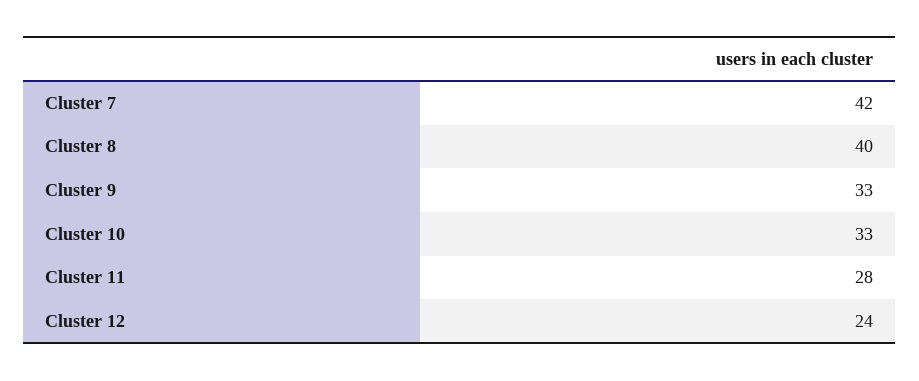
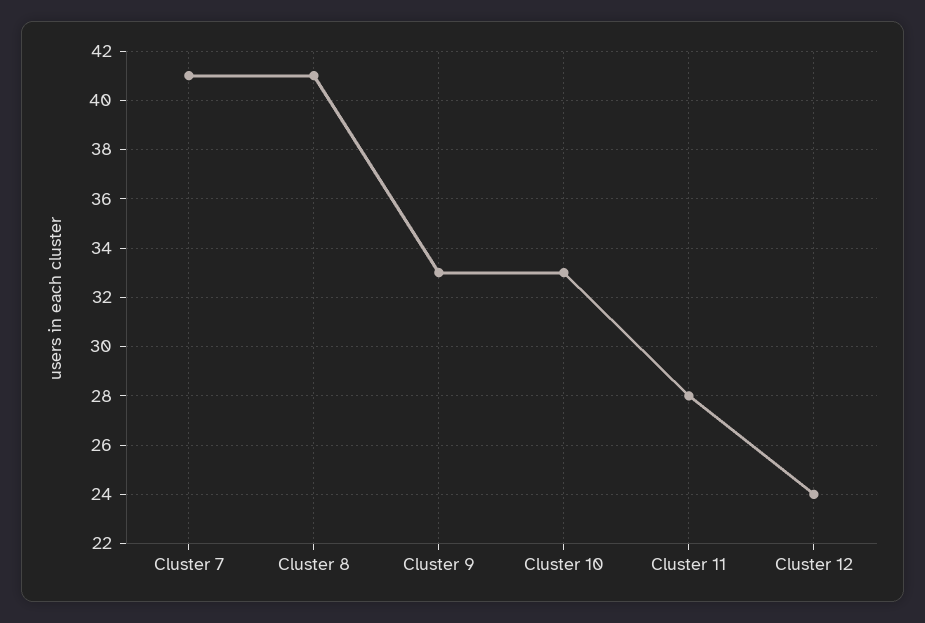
Cluster 7: 42 -> 41
Cluster 8: 40 -> 41

